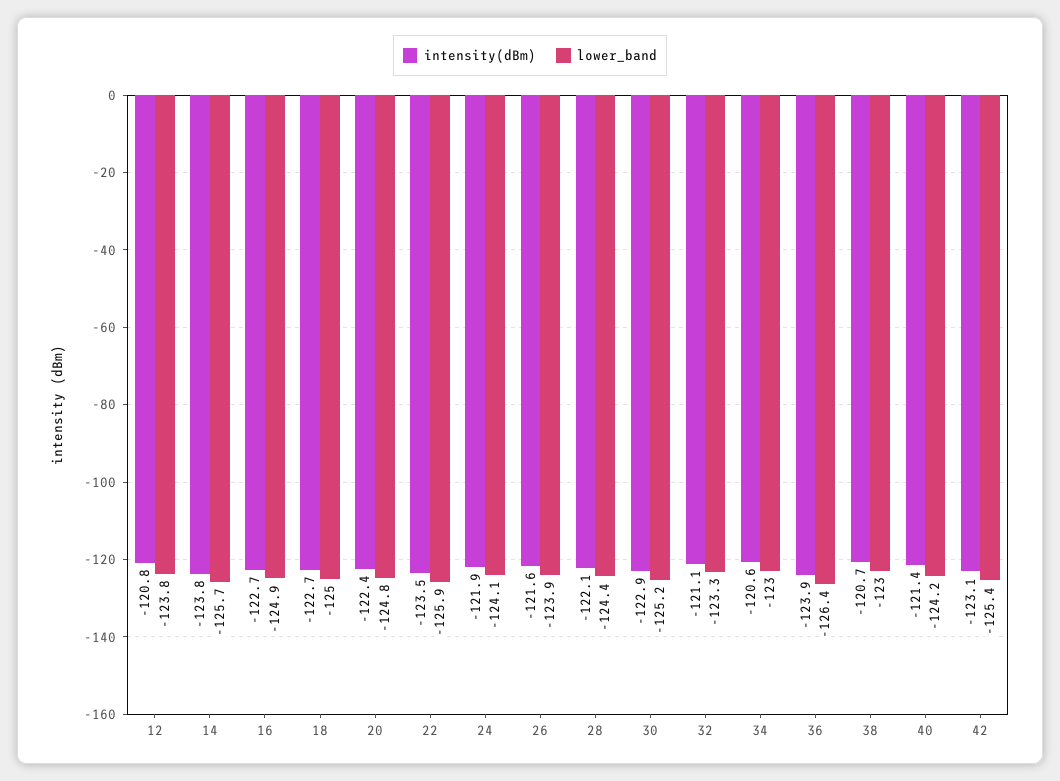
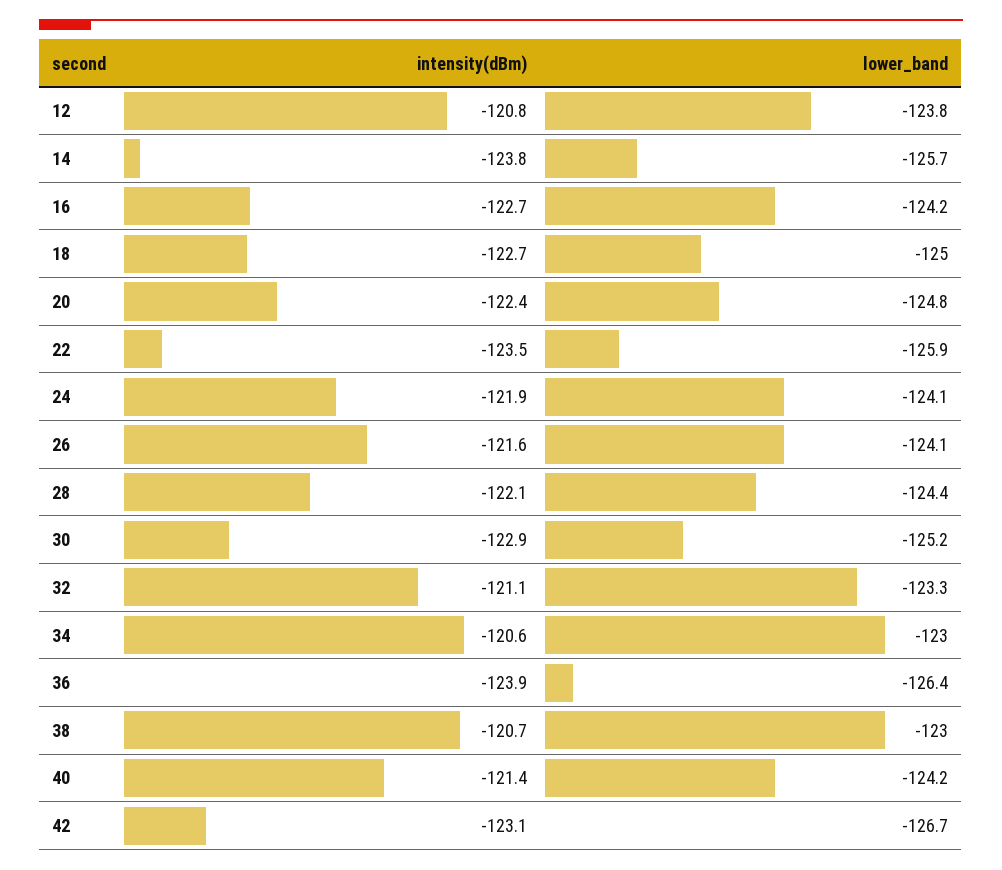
lower_band, 16: -124.9 -> -124.2
lower_band, 26: -123.9 -> -124.1
lower_band, 42: -125.4 -> -126.7

